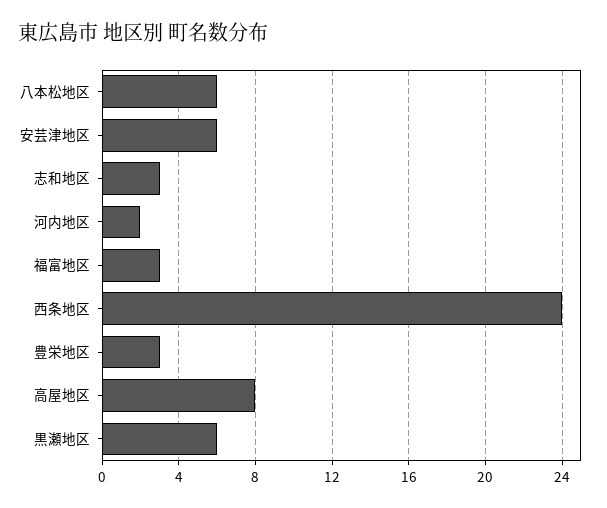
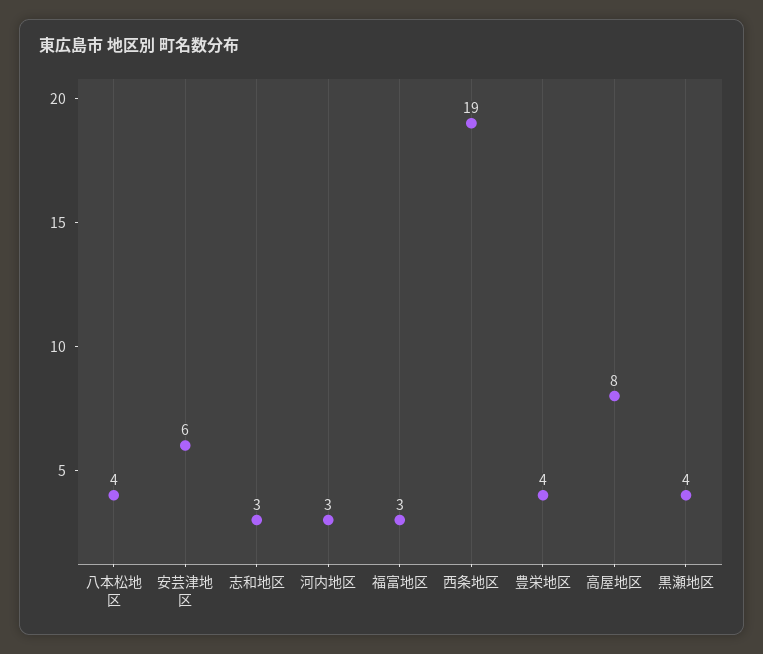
八本松地区: 6 -> 4
河内地区: 2 -> 3
西条地区: 24 -> 19
豊栄地区: 3 -> 4
黒瀬地区: 6 -> 4

